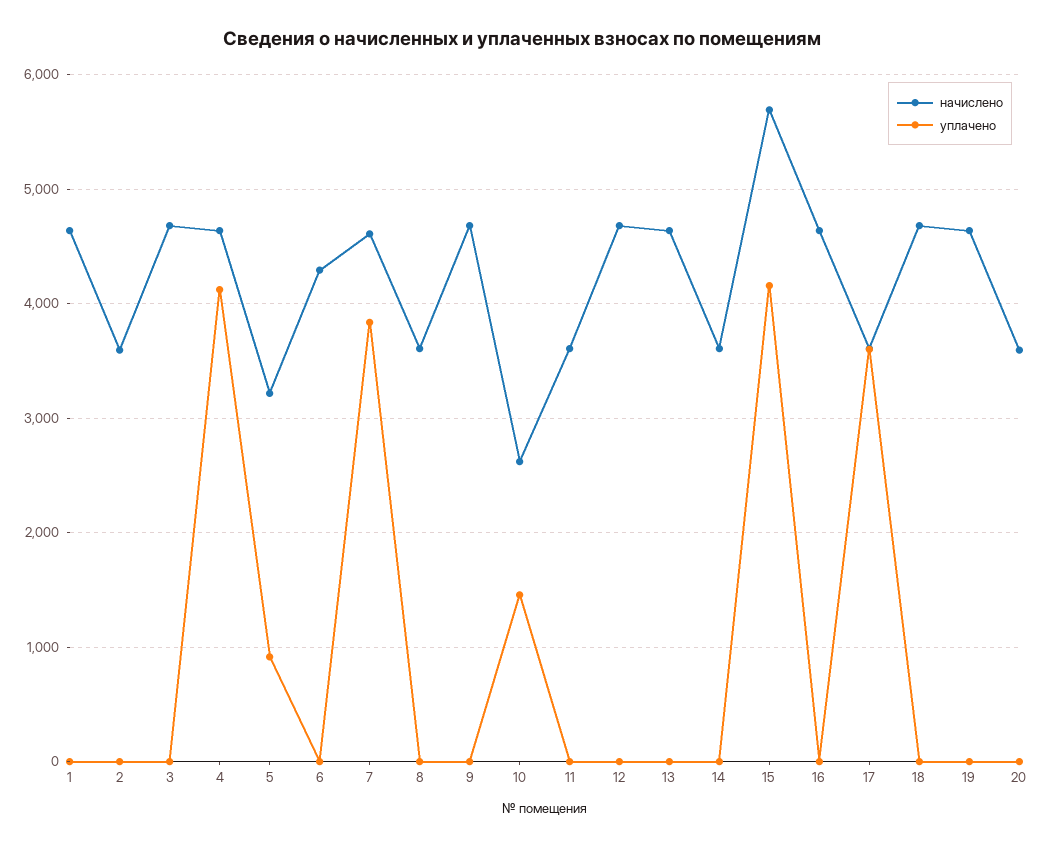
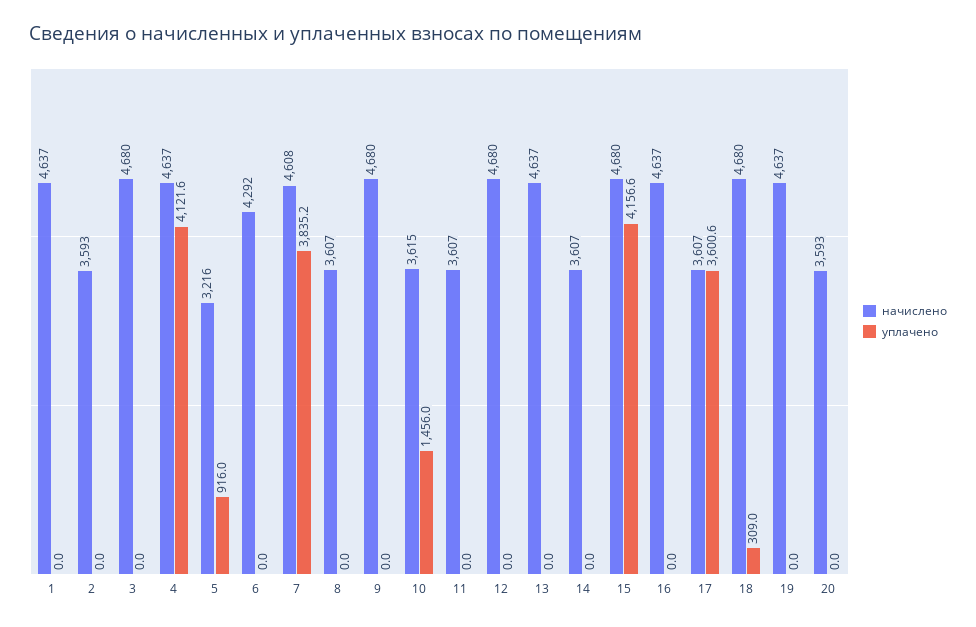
начислено, 10: 2600 -> 3615
начислено, 15: 5700 -> 4680
уплачено, 18: 0 -> 309

